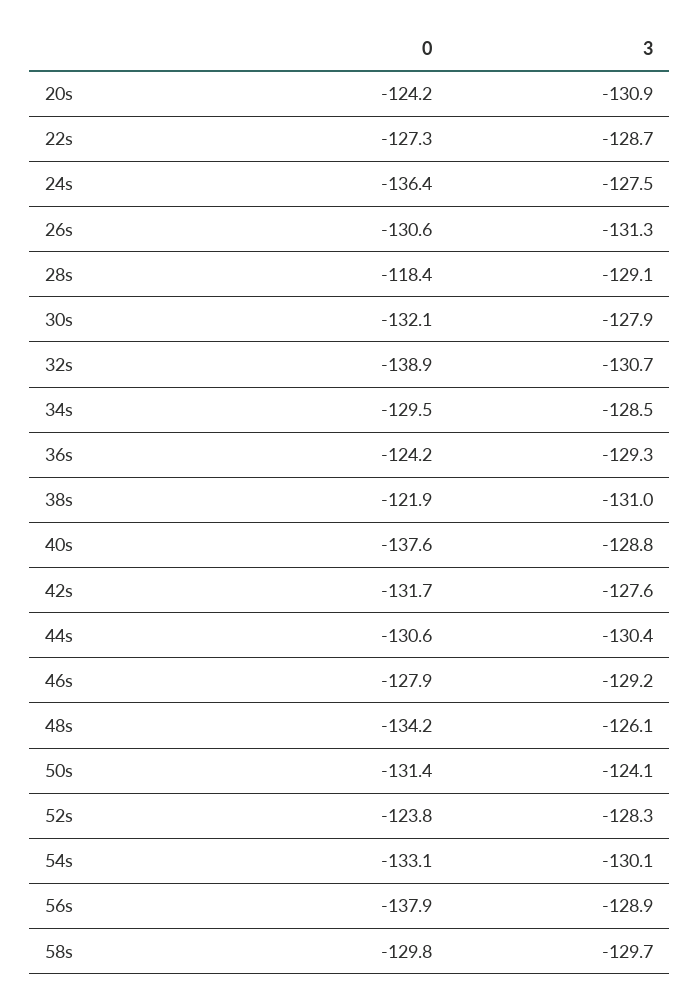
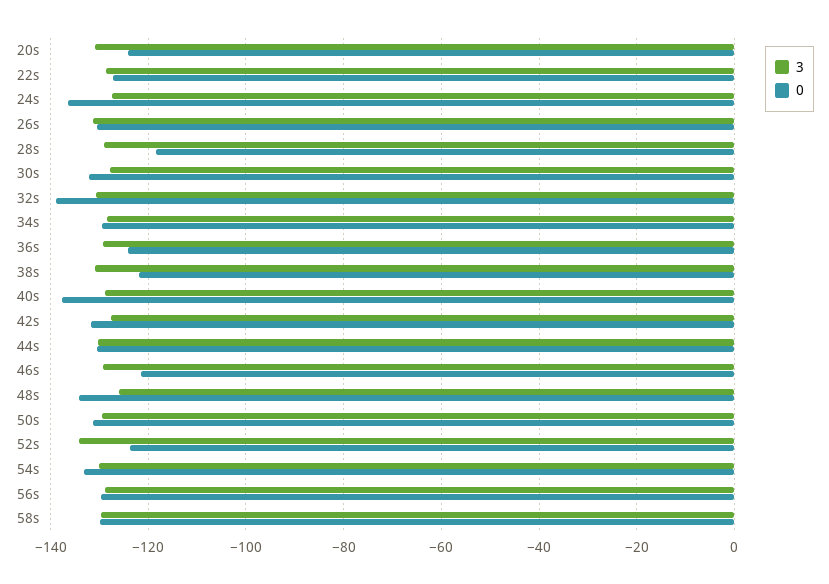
0, 46s: -127.9 -> -122
3, 50s: -124.1 -> -130
3, 52s: -128.3 -> -134
0, 56s: -137.9 -> -130

